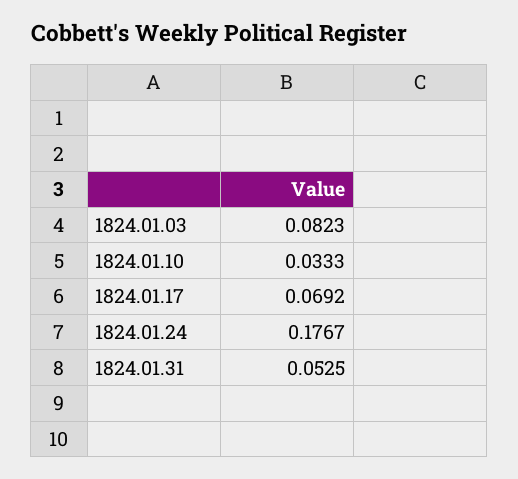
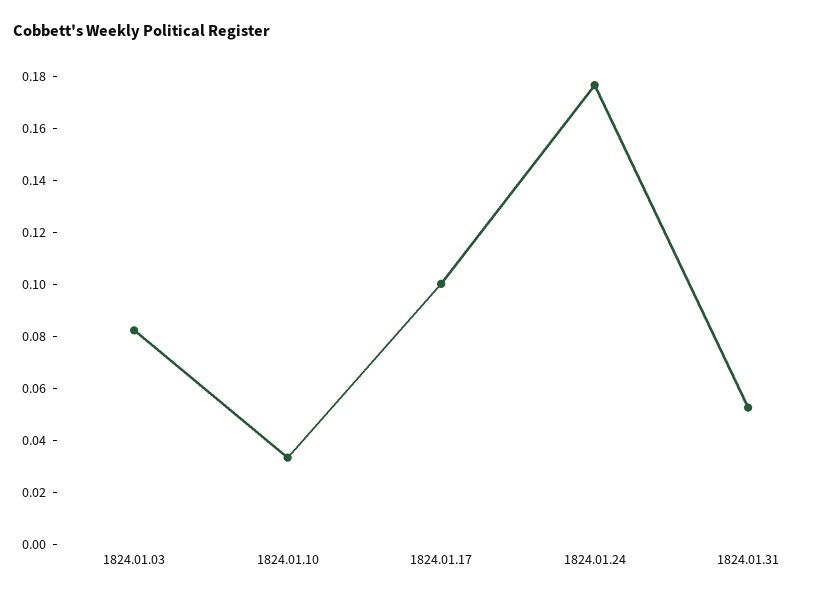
1824.01.17: 0.0692 -> 0.1

